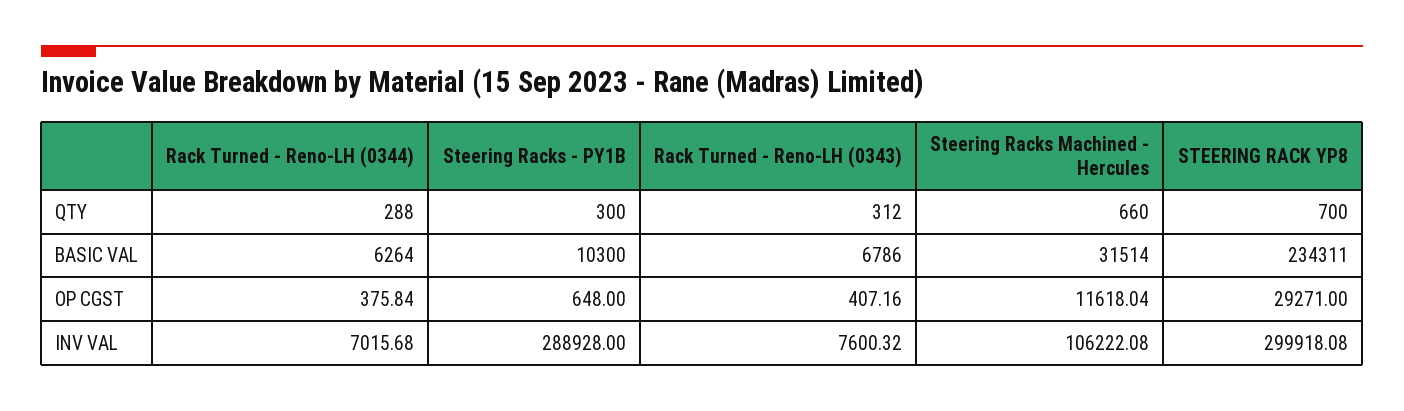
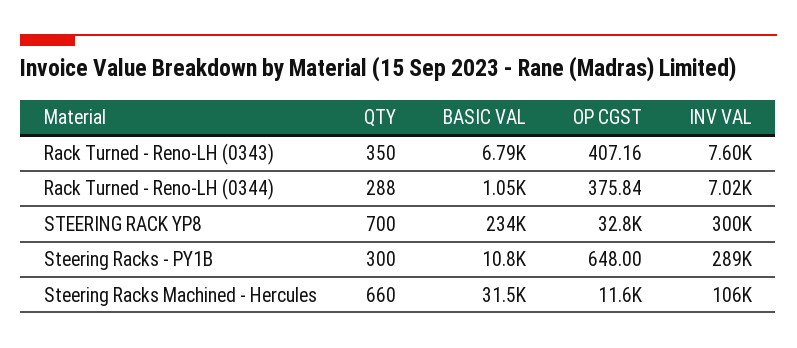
Rack Turned - Reno-LH (0343), QTY: 312 -> 350
Rack Turned - Reno-LH (0344), BASIC VAL: 6264 -> 1050
Steering Racks - PY1B, BASIC VAL: 10300 -> 10800
STEERING RACK YP8, OP CGST: 29271 -> 32800

